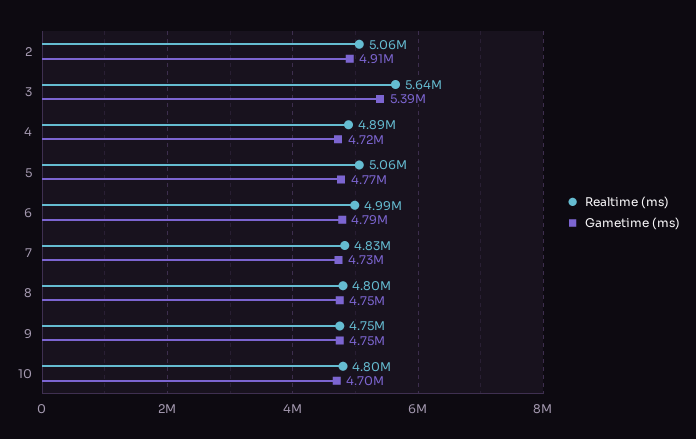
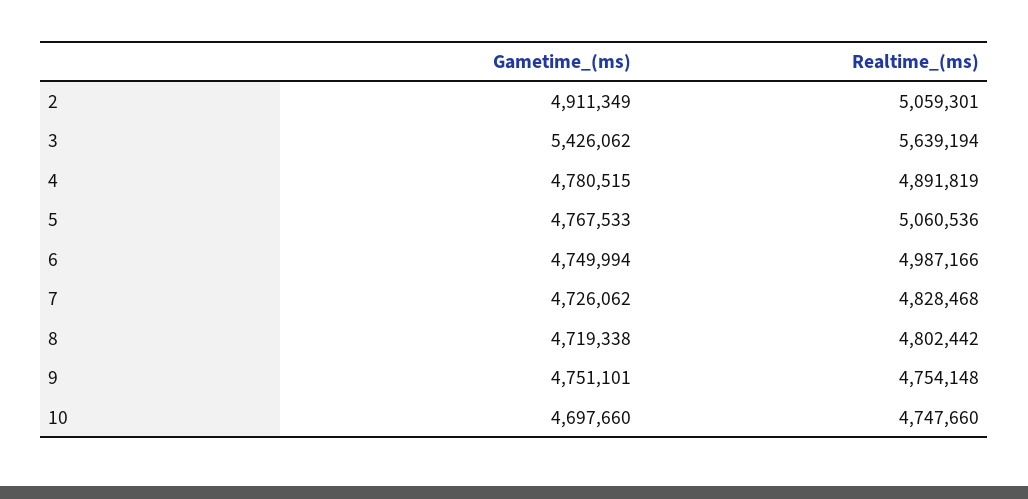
Gametime (ms), 3: 5390000 -> 5426062
Gametime (ms), 4: 4720000 -> 4780515
Gametime (ms), 6: 4790000 -> 4749994
Gametime (ms), 8: 4750000 -> 4719338
Realtime (ms), 10: 4800000 -> 4747660

